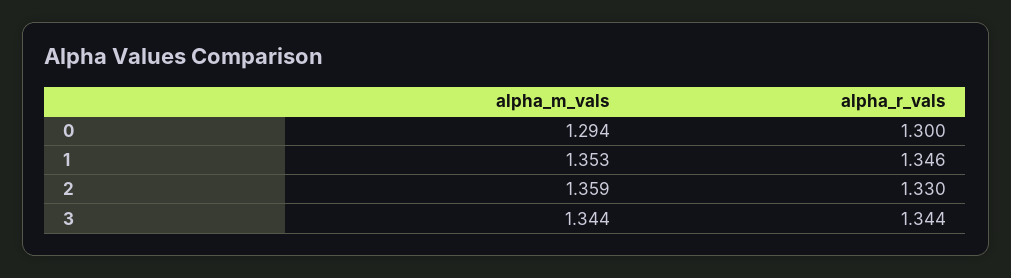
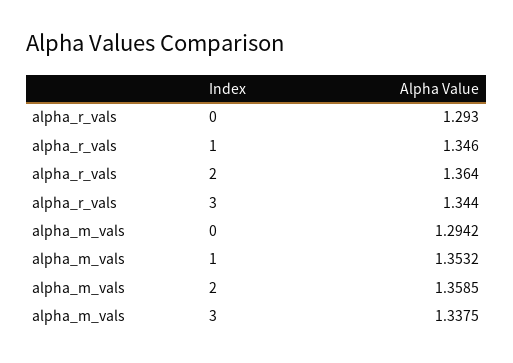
alpha_r_vals, 0: 1.3 -> 1.293
alpha_r_vals, 2: 1.33 -> 1.364
alpha_m_vals, 3: 1.344 -> 1.3375

